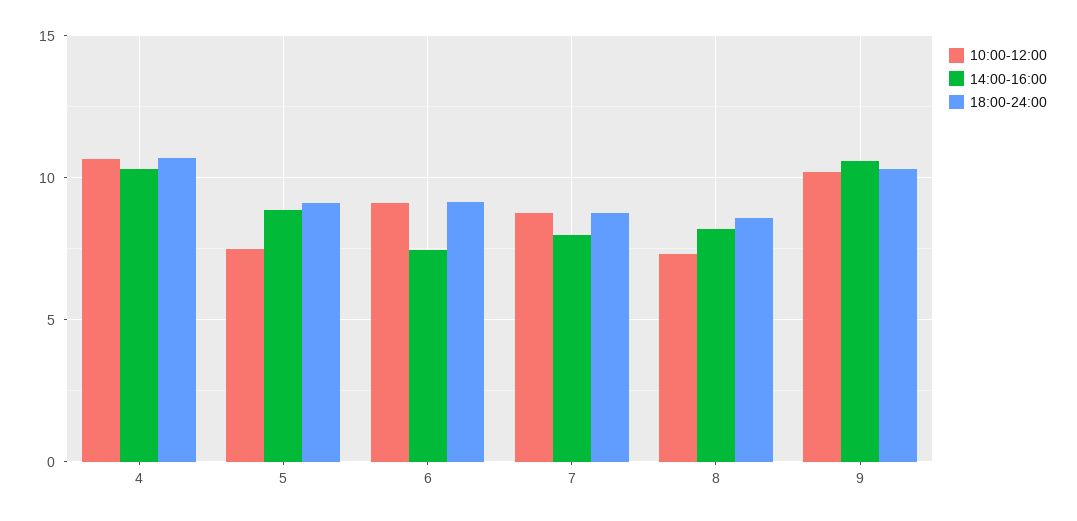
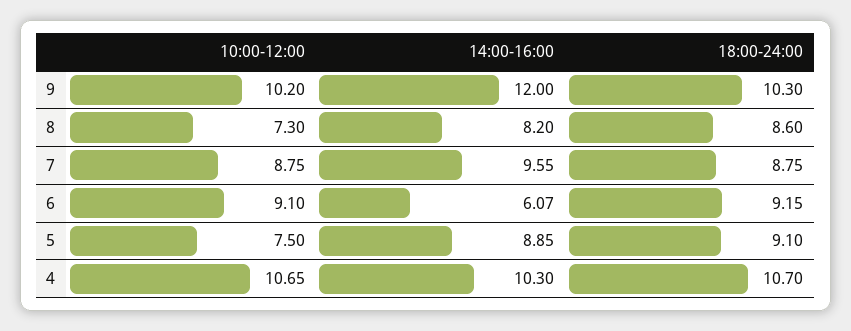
14:00-16:00, 6: 7.5 -> 6.07
14:00-16:00, 7: 8 -> 9.55
14:00-16:00, 9: 10.5 -> 12

